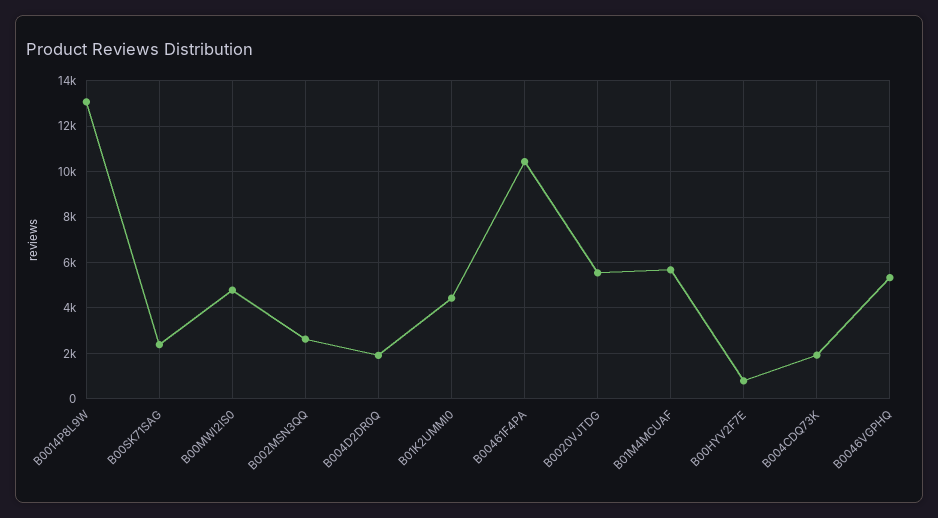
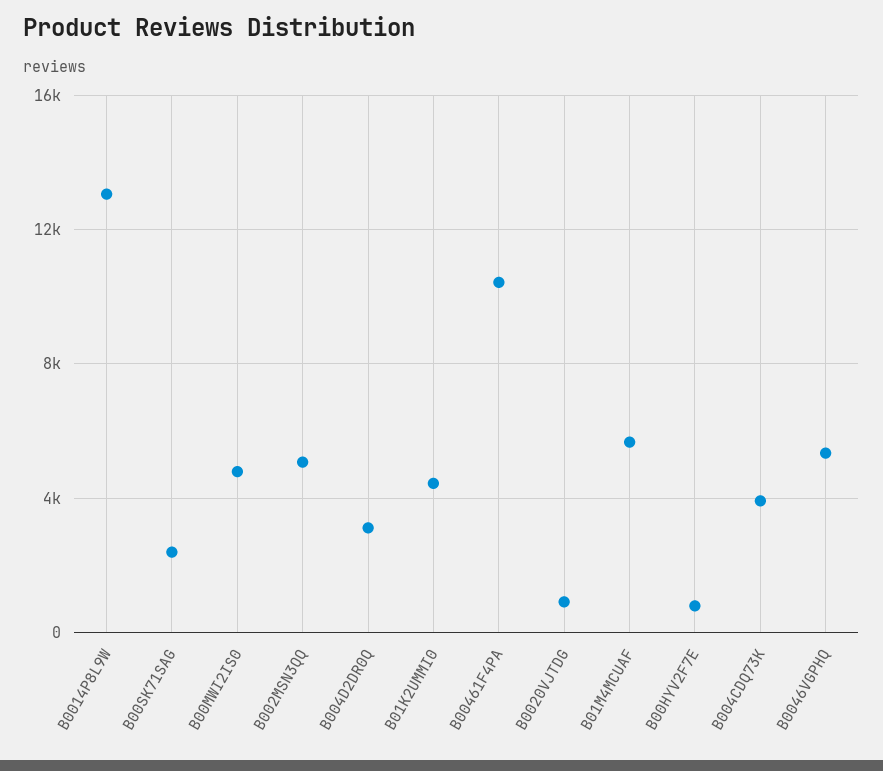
B002MSN3QQ: 2500 -> 5000
B004D2DR0Q: 2000 -> 3000
B0020VJTDG: 5500 -> 1000
B004CDQ73K: 2000 -> 4000

